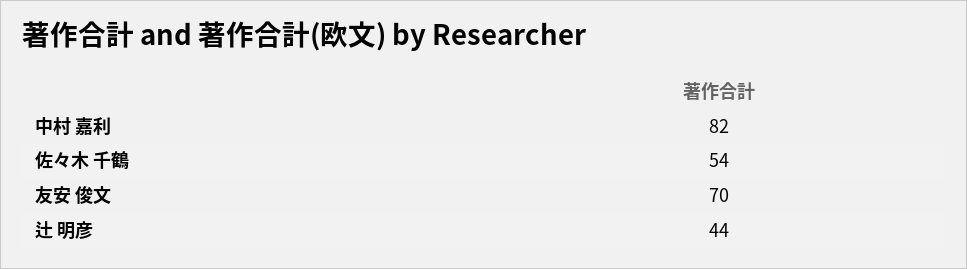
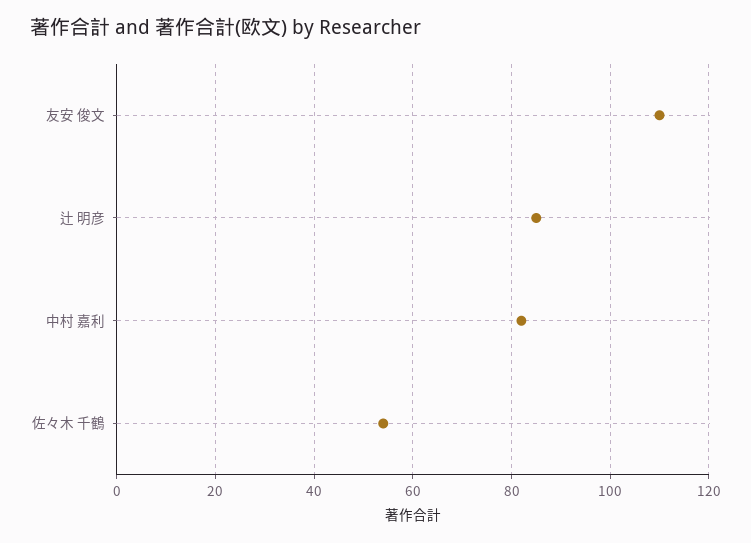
友安 俊文: 70 -> 110
辻 明彦: 44 -> 85

